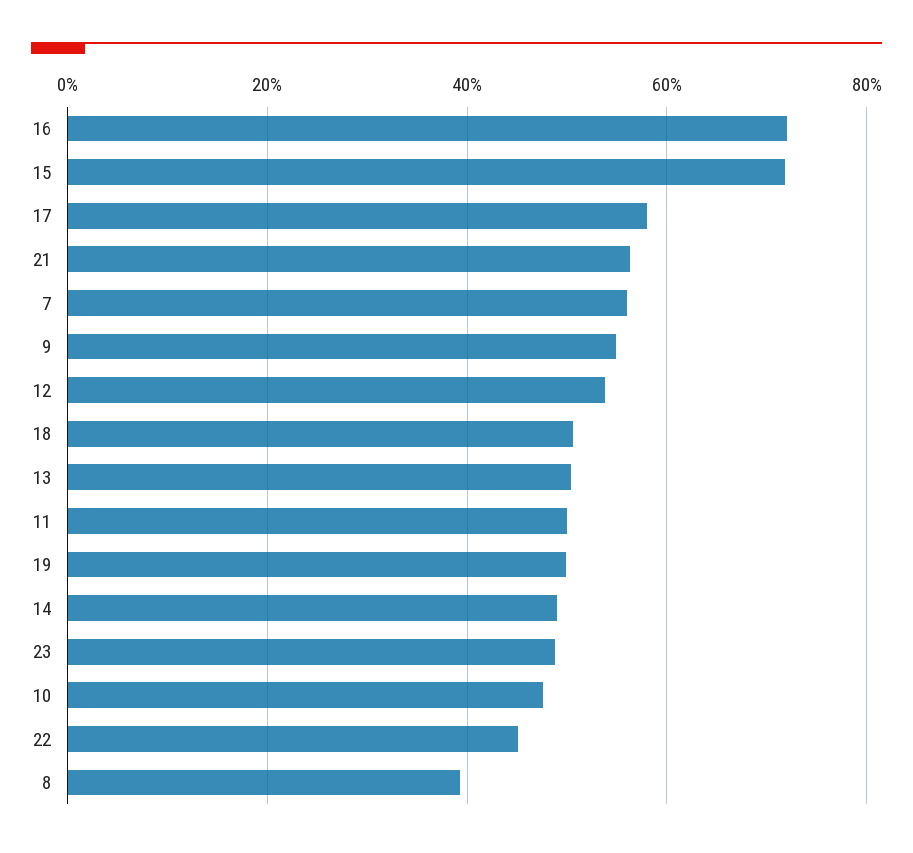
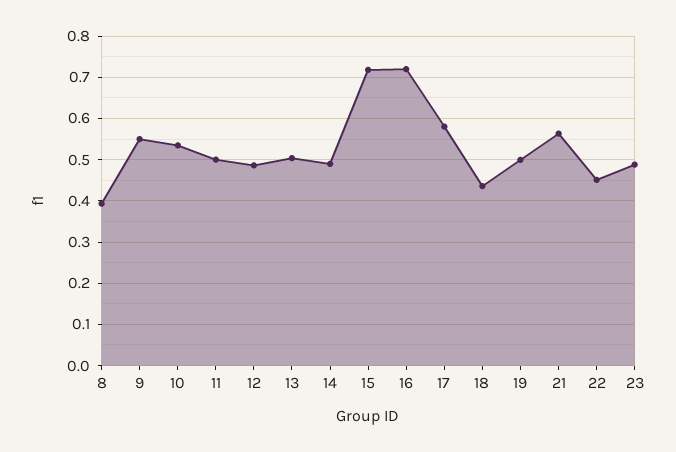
7: 0.56 -> none
12: 0.54 -> 0.48
18: 0.5 -> 0.44
10: 0.48 -> 0.54

